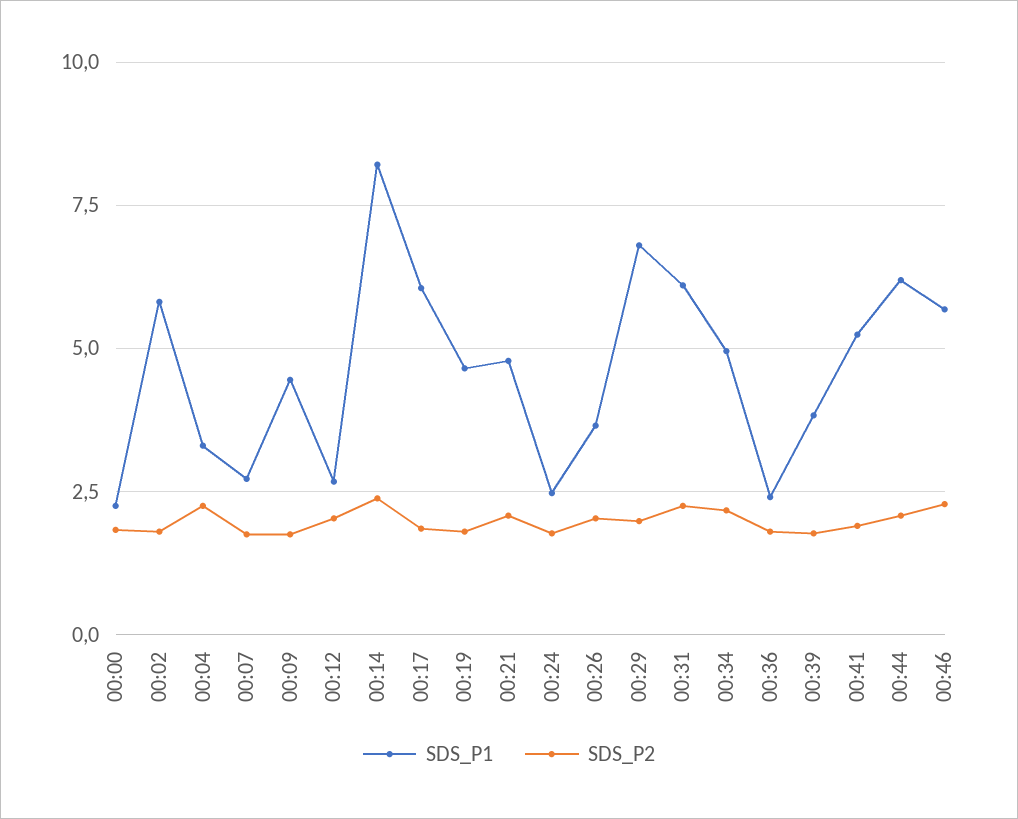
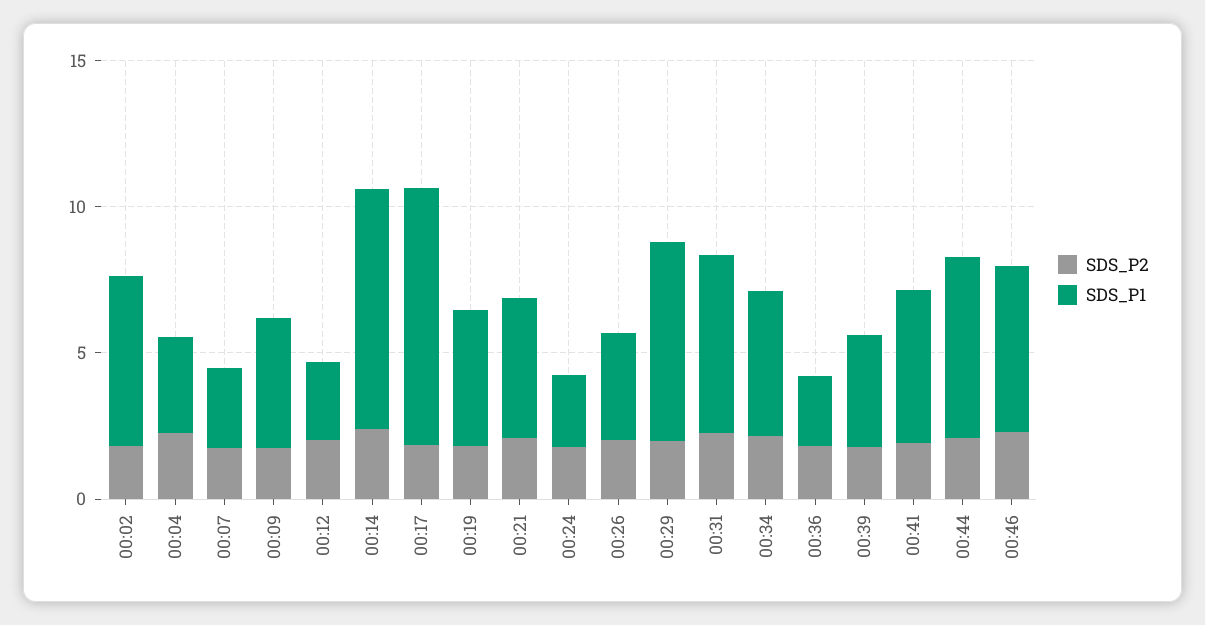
SDS_P1, 00:00: 2.25 -> none
SDS_P2, 00:00: 1.75 -> none
SDS_P1, 00:17: 6 -> 9

